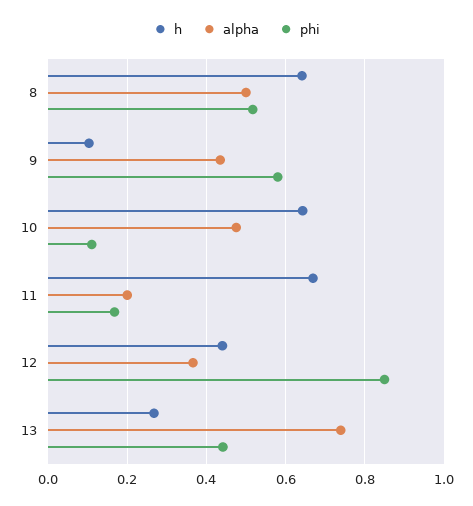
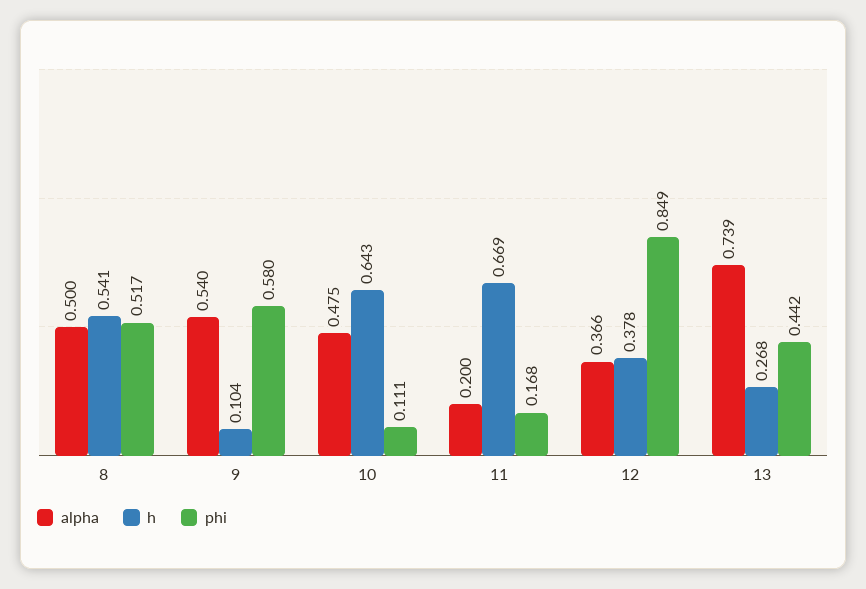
h, 8: 0.64 -> 0.541
alpha, 9: 0.44 -> 0.54
h, 12: 0.44 -> 0.378

